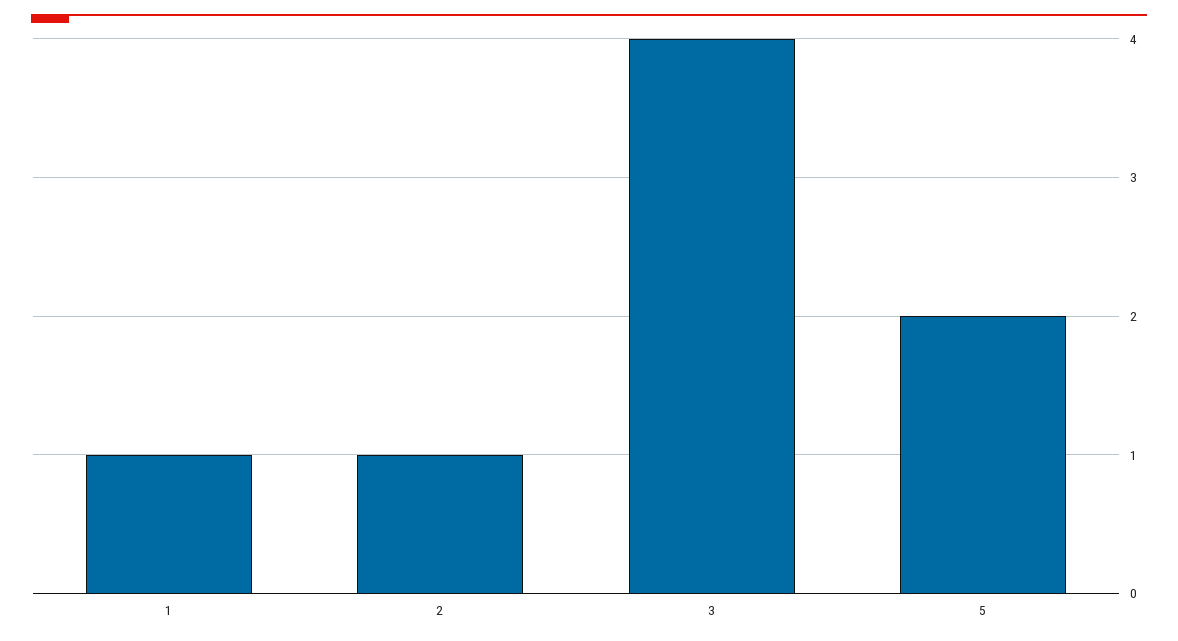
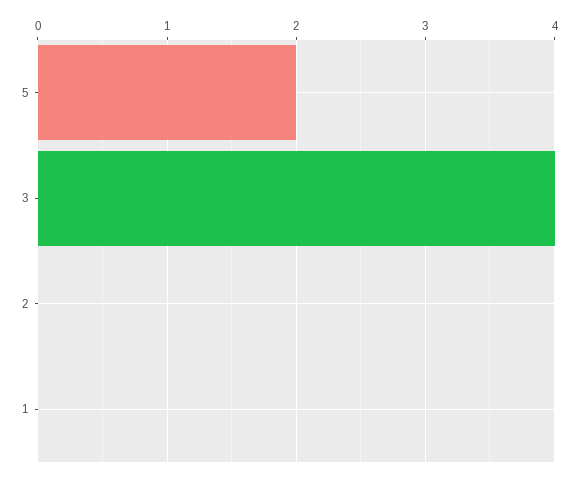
1: 1 -> 0
2: 1 -> 0

